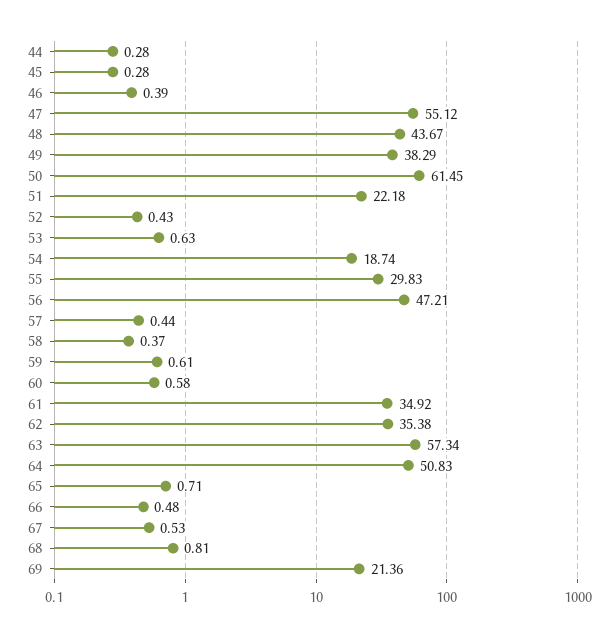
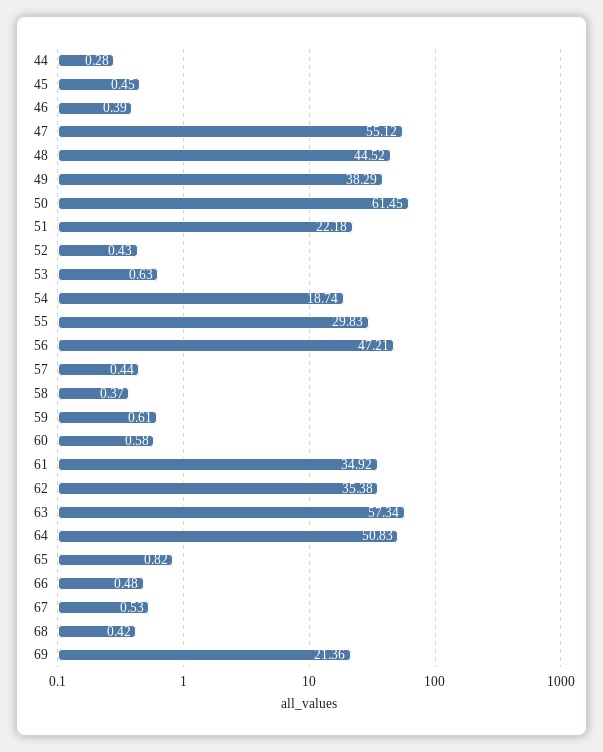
45: 0.28 -> 0.45
48: 43.67 -> 44.52
65: 0.71 -> 0.82
68: 0.81 -> 0.42

